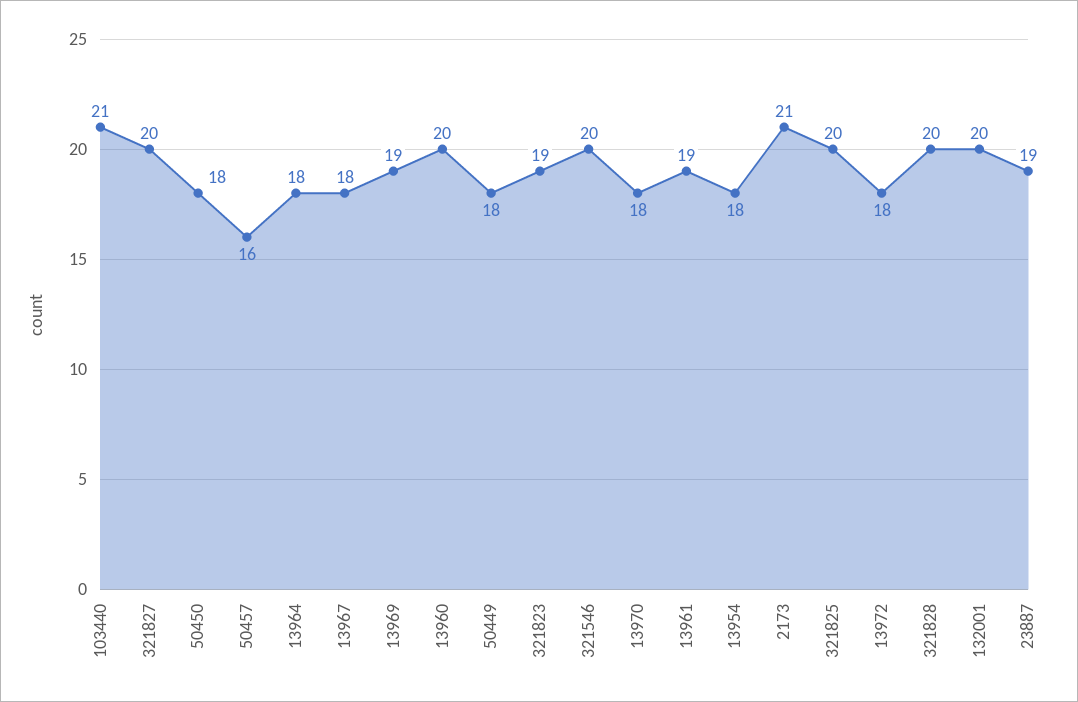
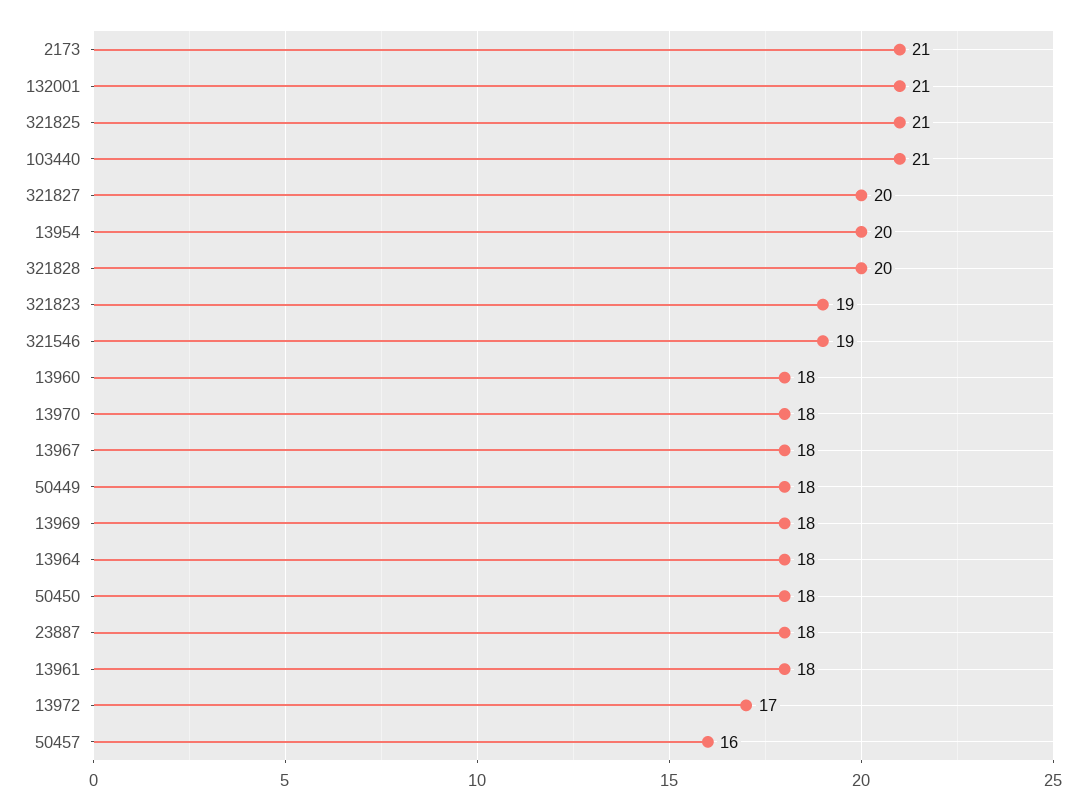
13969: 19 -> 18
13960: 20 -> 18
321546: 20 -> 19
13961: 19 -> 18
13954: 18 -> 20
321825: 20 -> 21
13972: 18 -> 17
132001: 20 -> 21
23887: 19 -> 18

